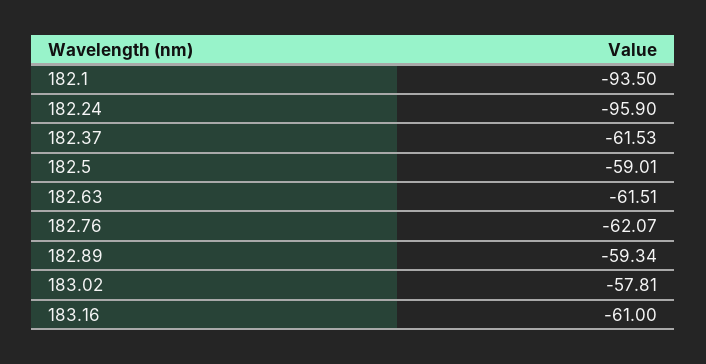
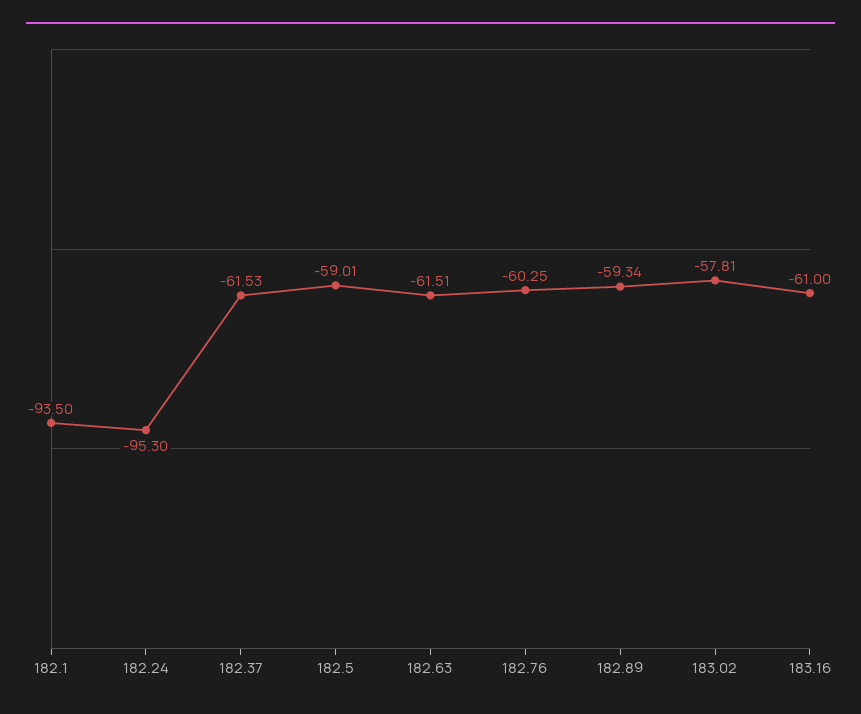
182.24: -95.9 -> -95.3
182.76: -62.07 -> -60.25

